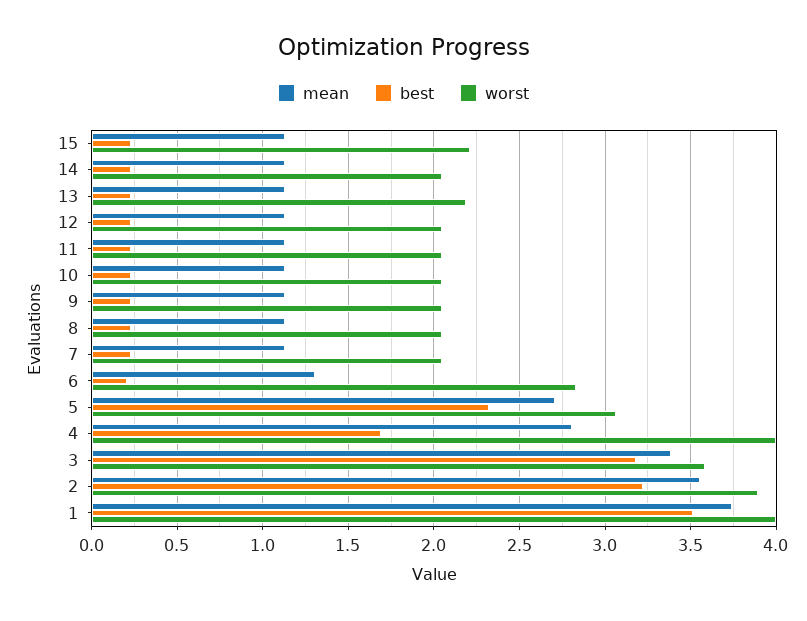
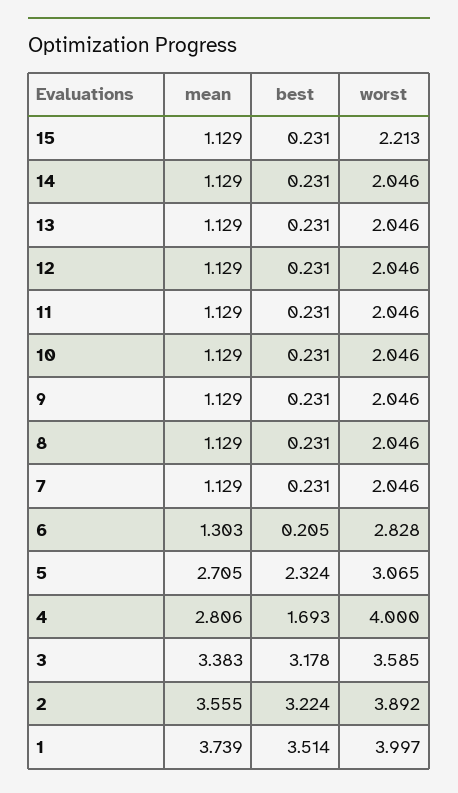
worst, 13: 2.2 -> 2.046

